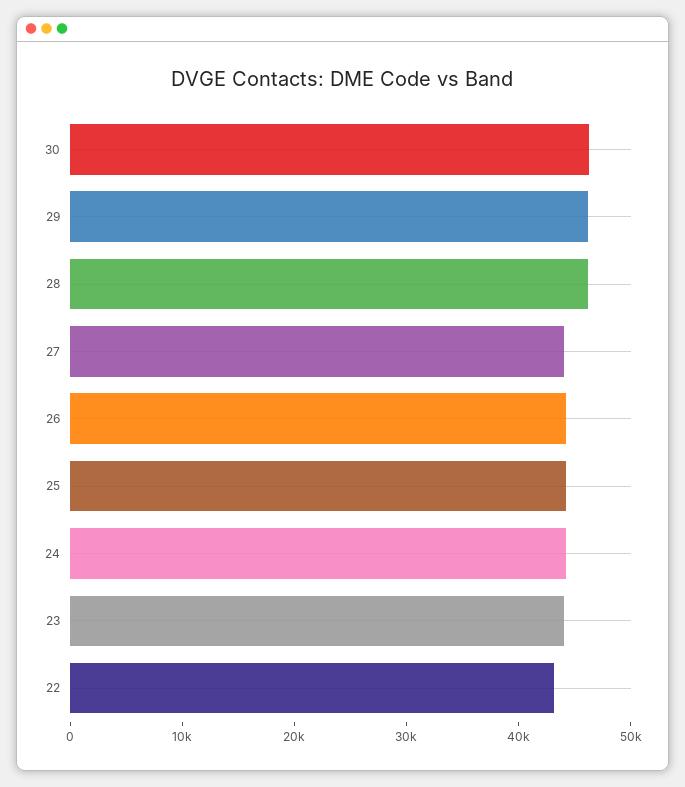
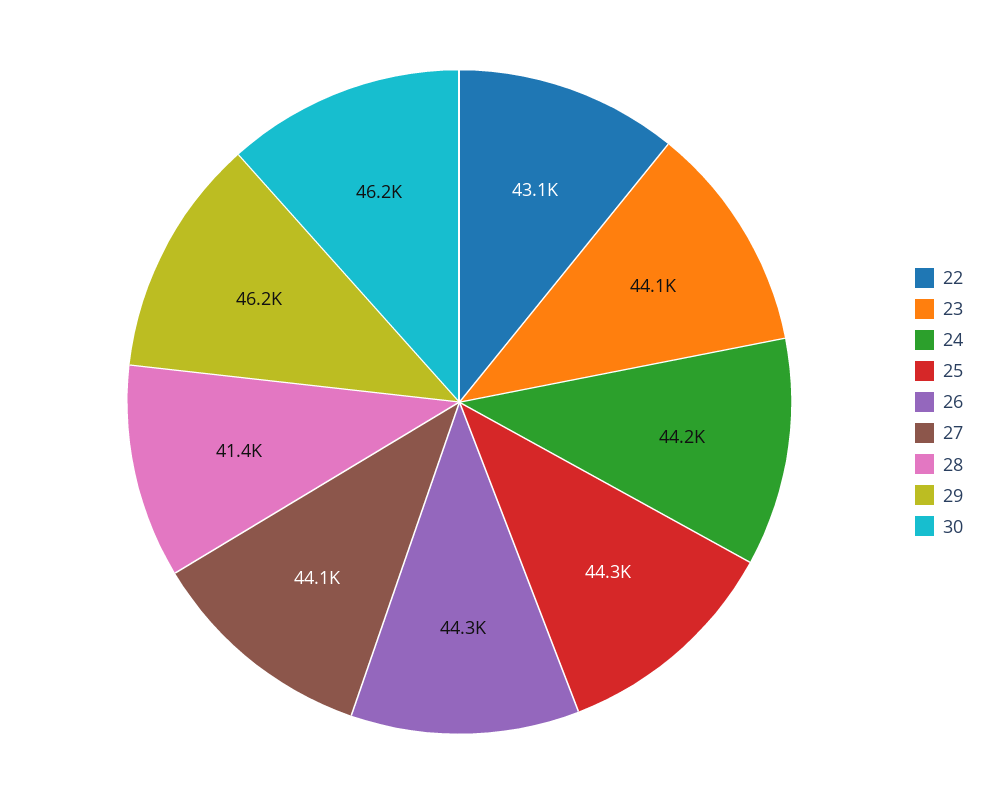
28: 46000 -> 41400

